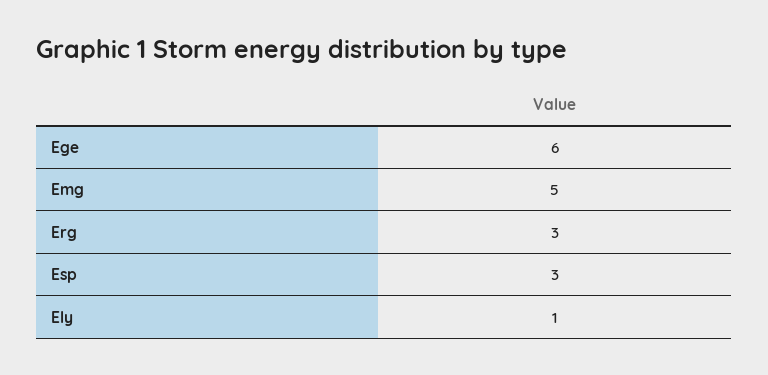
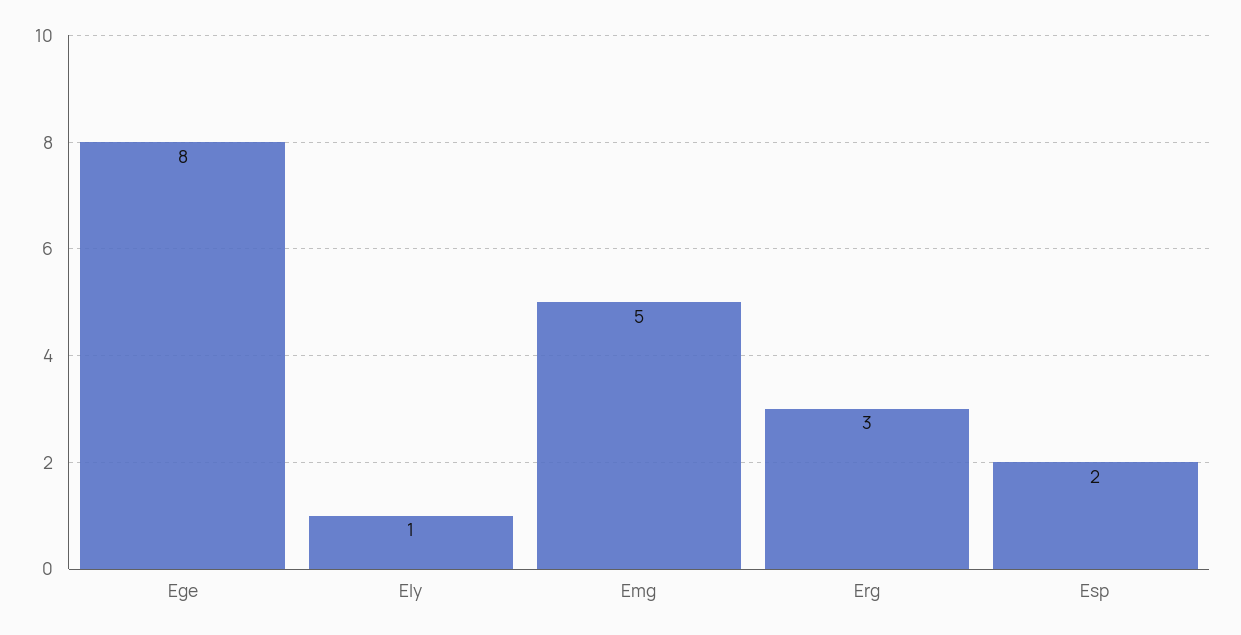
Ege: 6 -> 8
Esp: 3 -> 2

